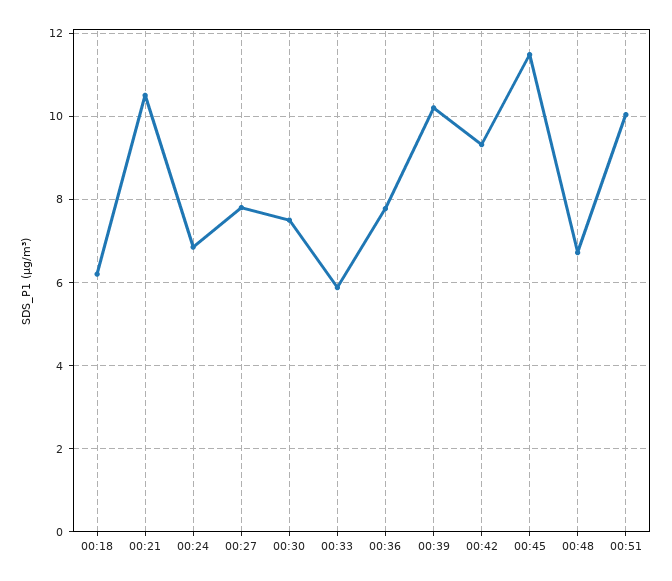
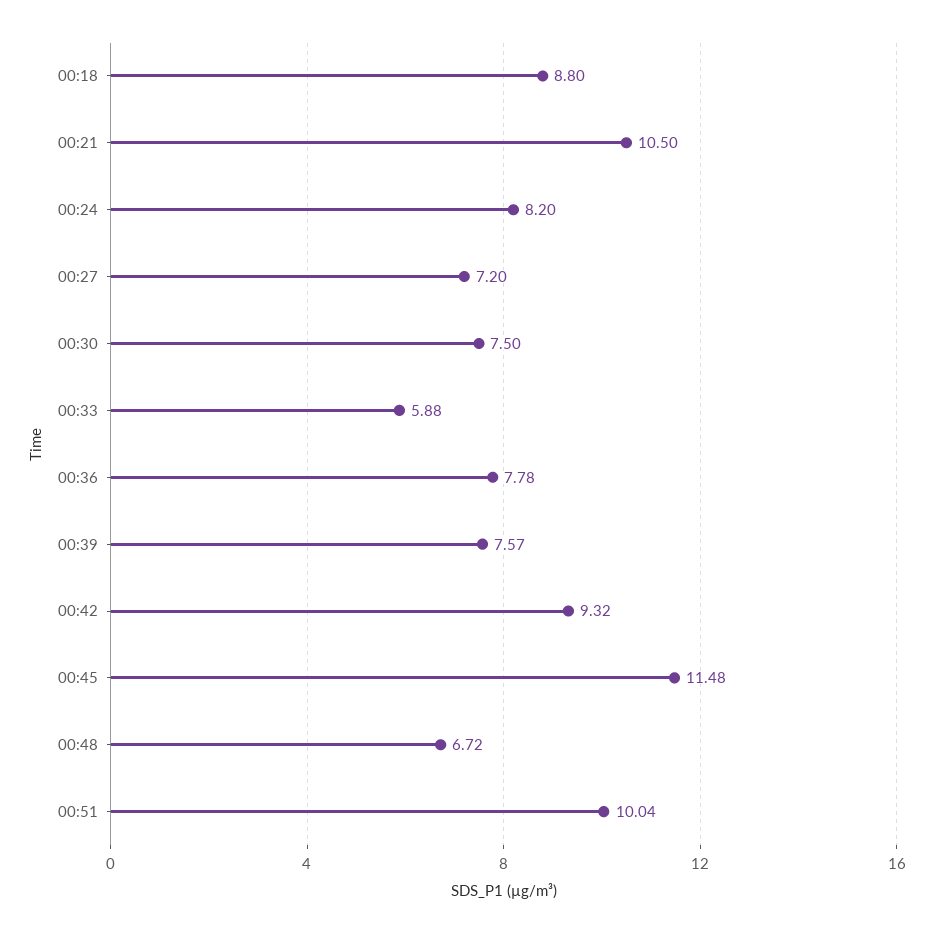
00:18: 6.2 -> 8.8
00:24: 6.8 -> 8.2
00:27: 7.8 -> 7.2
00:39: 10.2 -> 7.57

